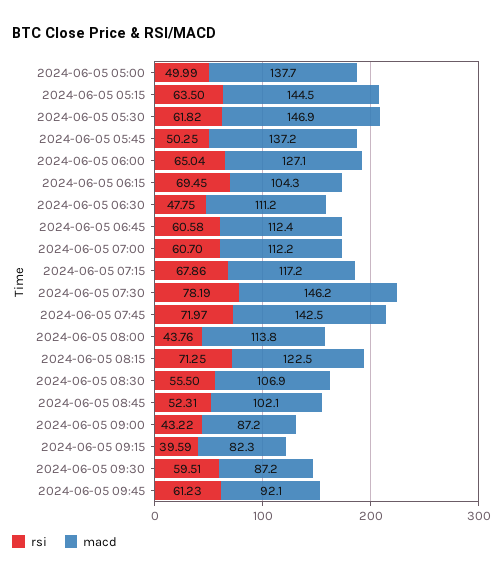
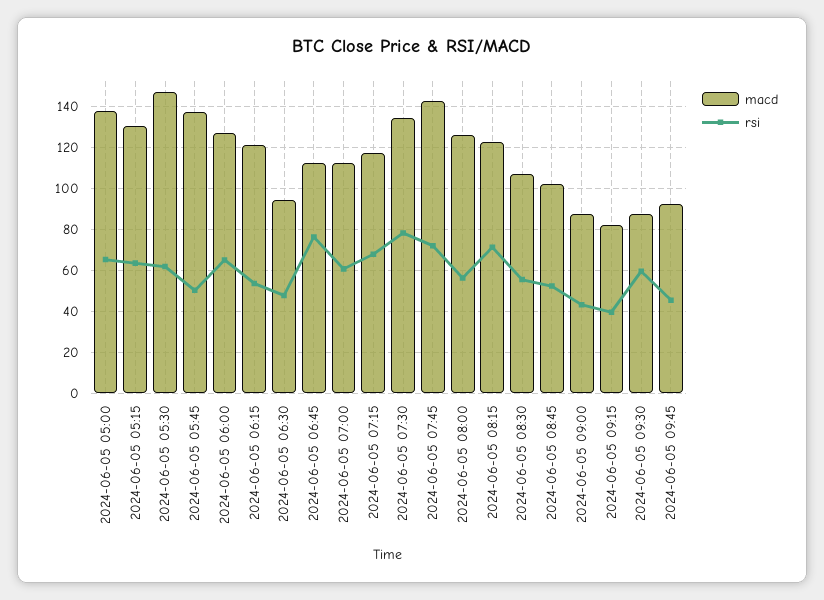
rsi, 2024-06-05 05:00: 49.99 -> 65
macd, 2024-06-05 05:15: 144.5 -> 130
rsi, 2024-06-05 06:15: 69.45 -> 55
macd, 2024-06-05 06:15: 104.3 -> 120
macd, 2024-06-05 06:30: 111.2 -> 95
rsi, 2024-06-05 06:45: 60.58 -> 75
macd, 2024-06-05 07:30: 146.2 -> 135
rsi, 2024-06-05 08:00: 43.76 -> 55
macd, 2024-06-05 08:00: 113.8 -> 125
rsi, 2024-06-05 09:45: 61.23 -> 45

